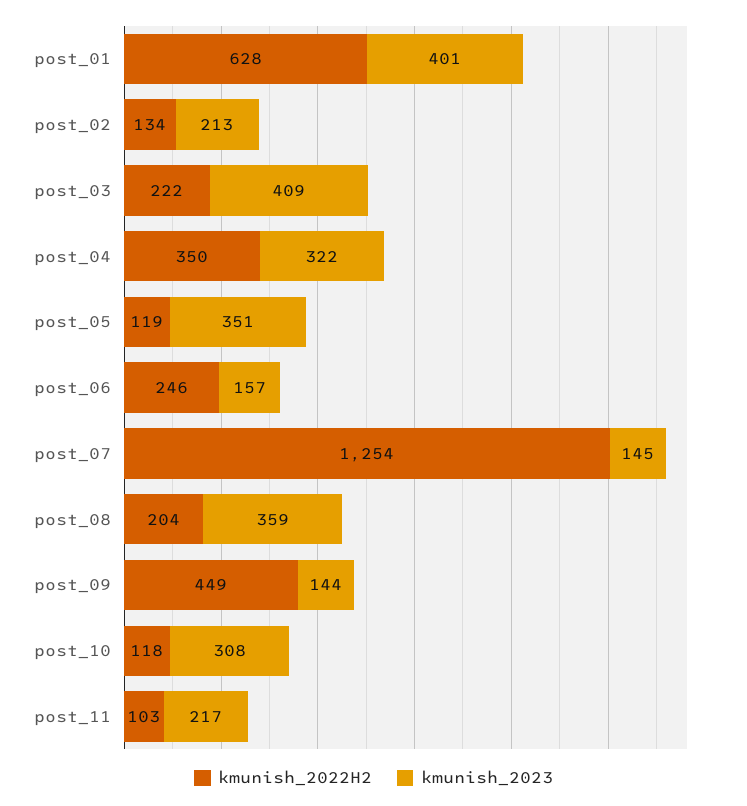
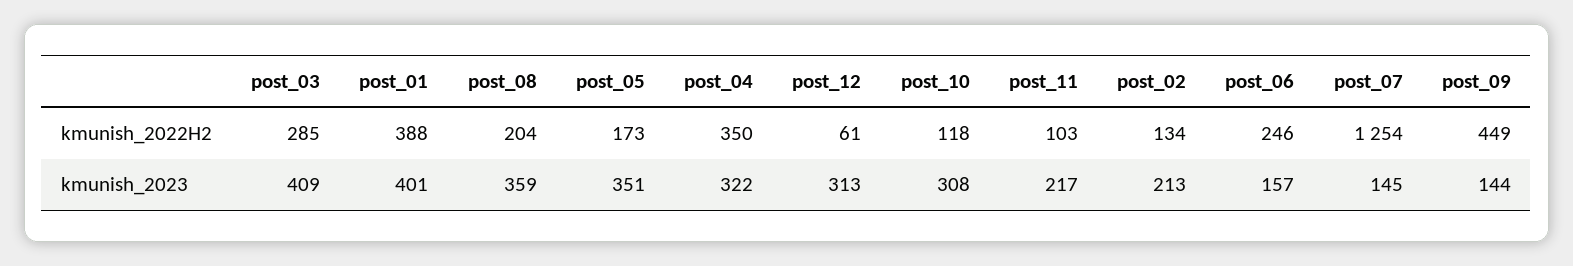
kmunish_2022H2, post_01: 628 -> 388
kmunish_2022H2, post_03: 222 -> 285
kmunish_2022H2, post_05: 119 -> 173
kmunish_2022H2, post_12: none -> 61
kmunish_2023, post_12: none -> 313

